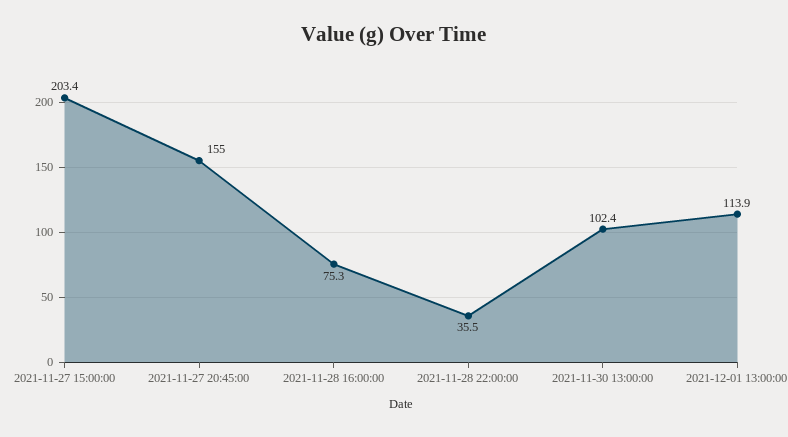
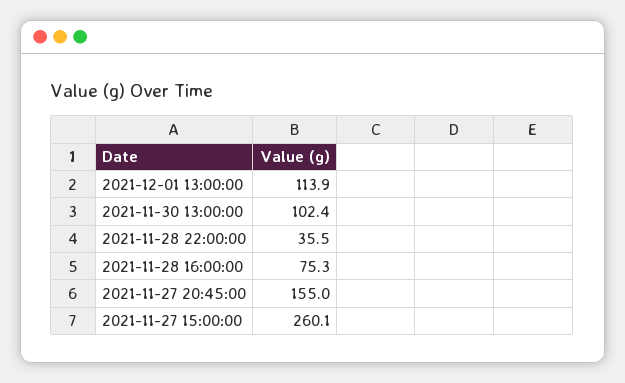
2021-11-27 15:00:00: 203.4 -> 260.1

